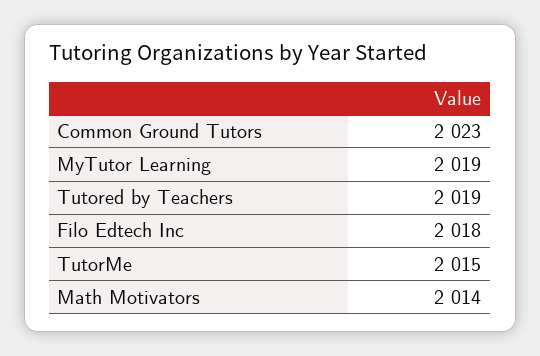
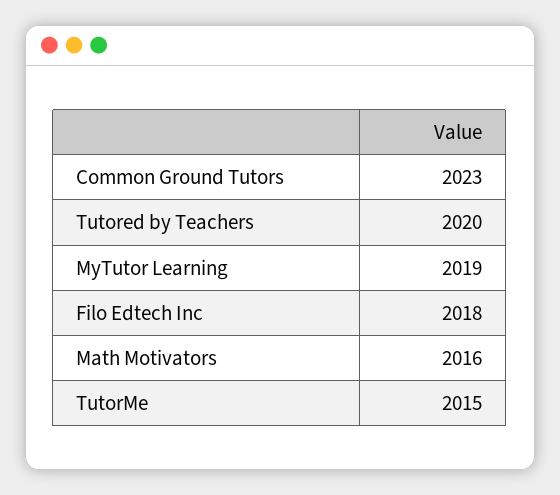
Tutored by Teachers: 2019 -> 2020
Math Motivators: 2014 -> 2016

